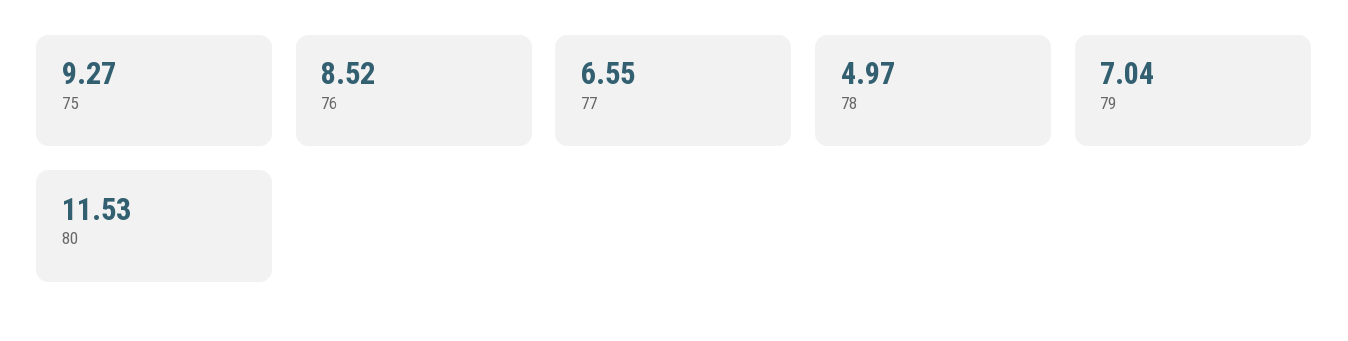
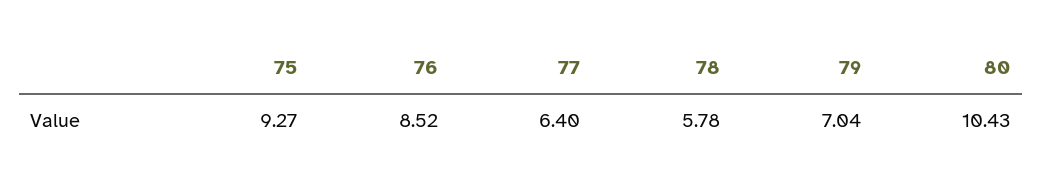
77: 6.55 -> 6.4
78: 4.97 -> 5.78
80: 11.53 -> 10.43

